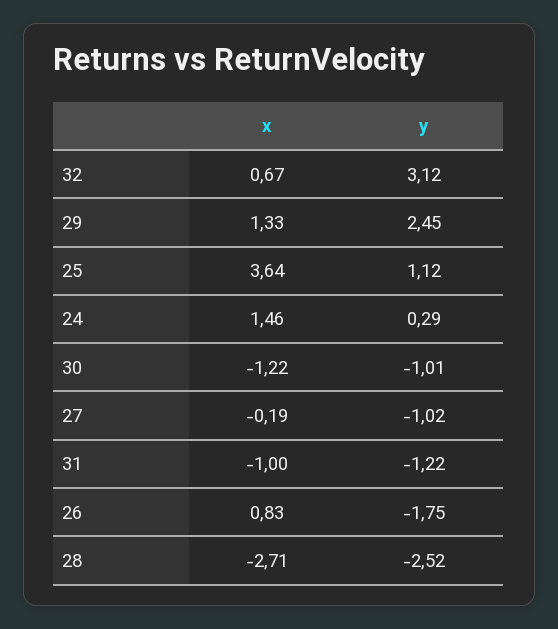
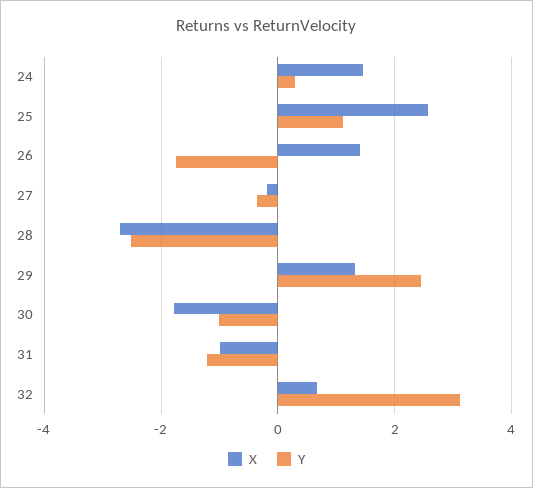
x, 25: 3.64 -> 2.6
x, 30: -1.22 -> -1.8
y, 27: -1.02 -> -0.4
x, 26: 0.83 -> 1.4

